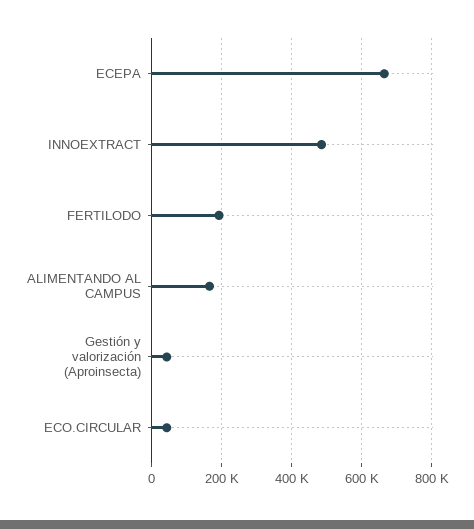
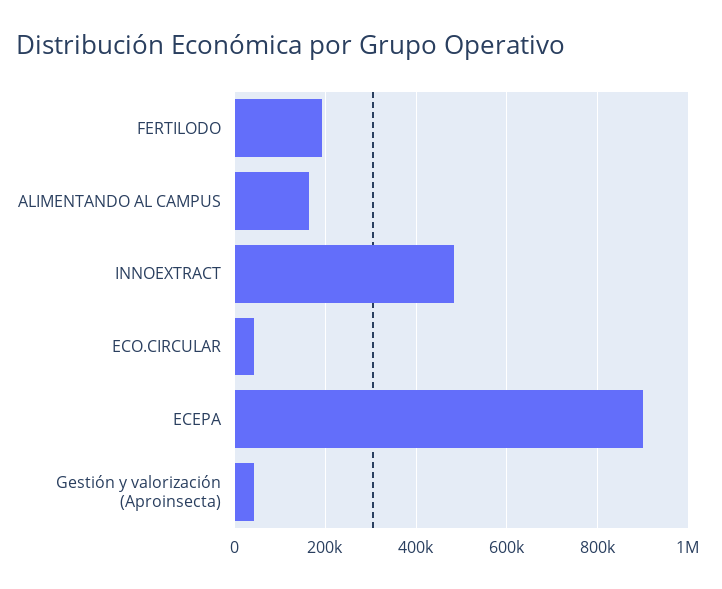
ECEPA: 660000 -> 900000

